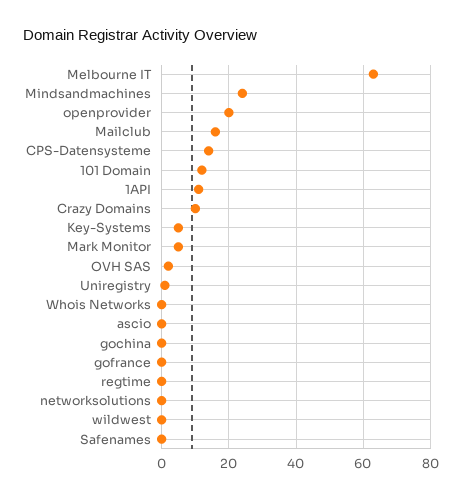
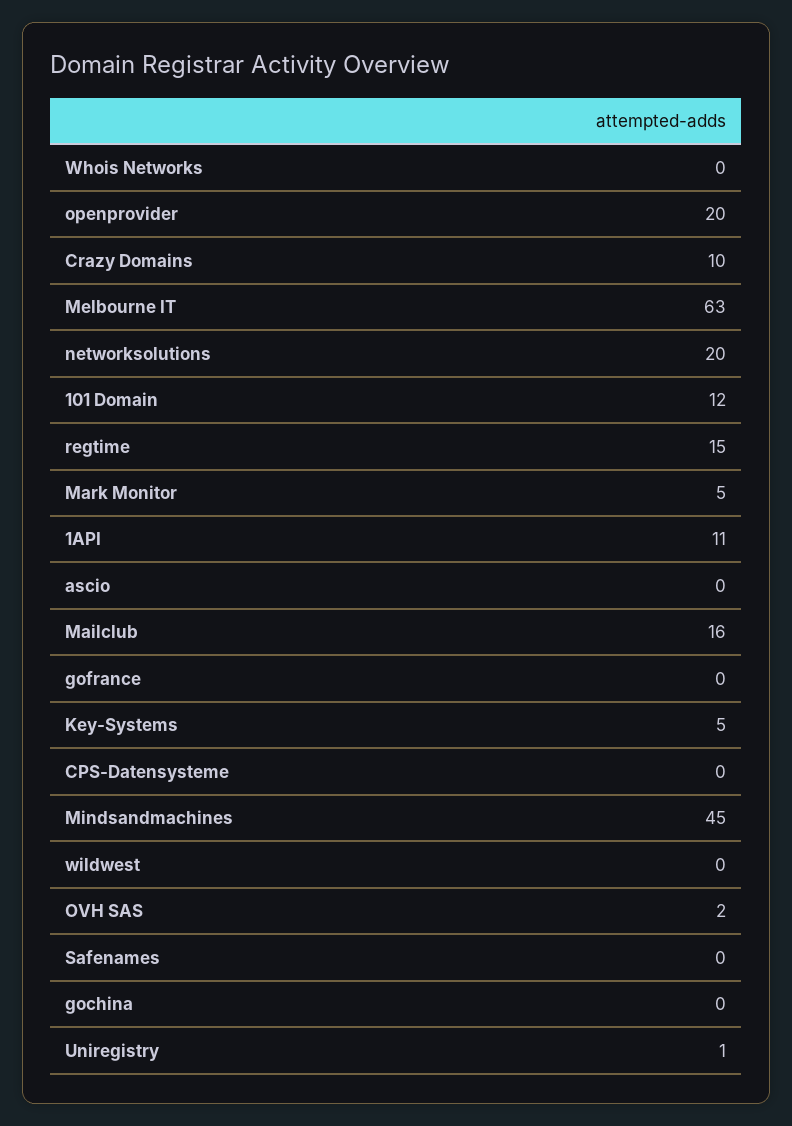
Mindsandmachines: 25 -> 45
CPS-Datensysteme: 15 -> 0
regtime: 0 -> 15
networksolutions: 0 -> 20

